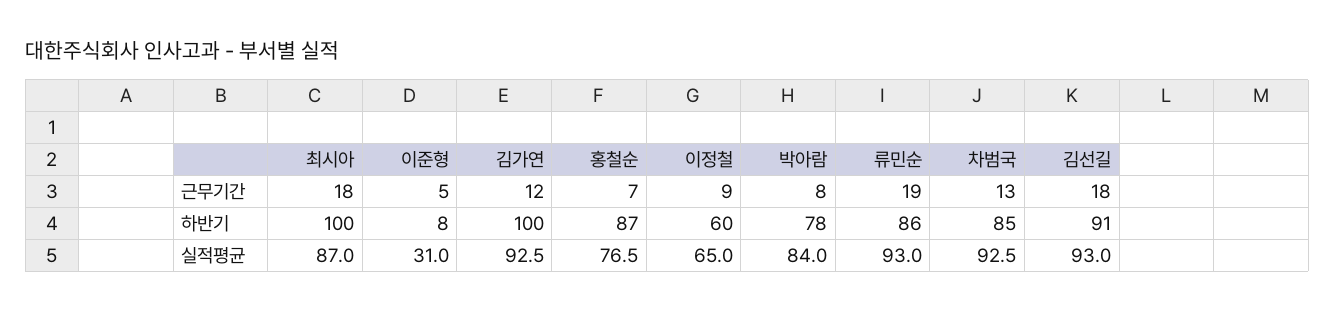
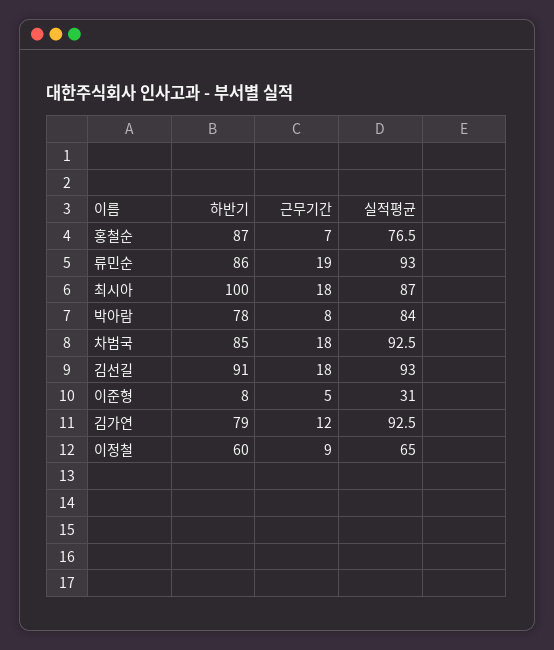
차범국, 근무기간: 13 -> 18
김가연, 하반기: 100 -> 79

